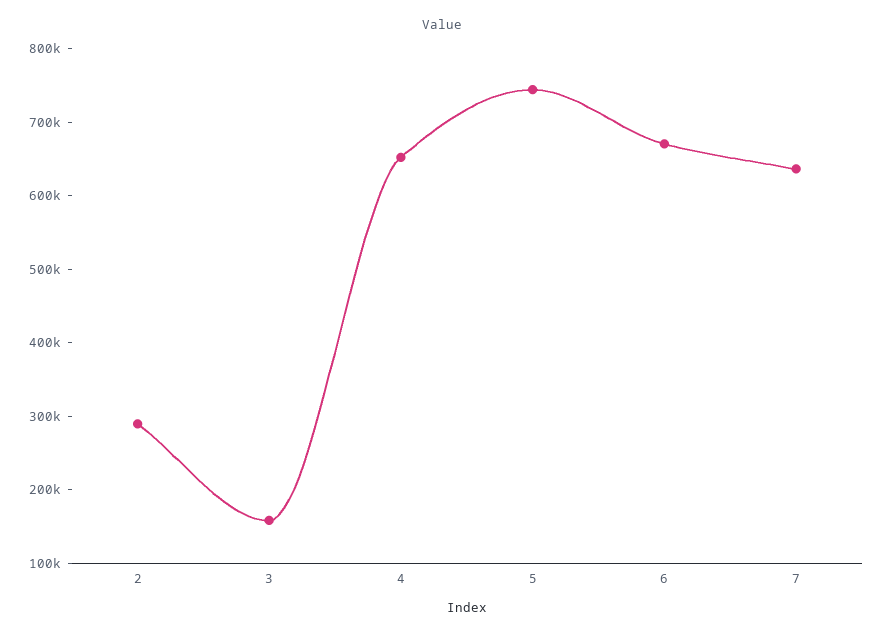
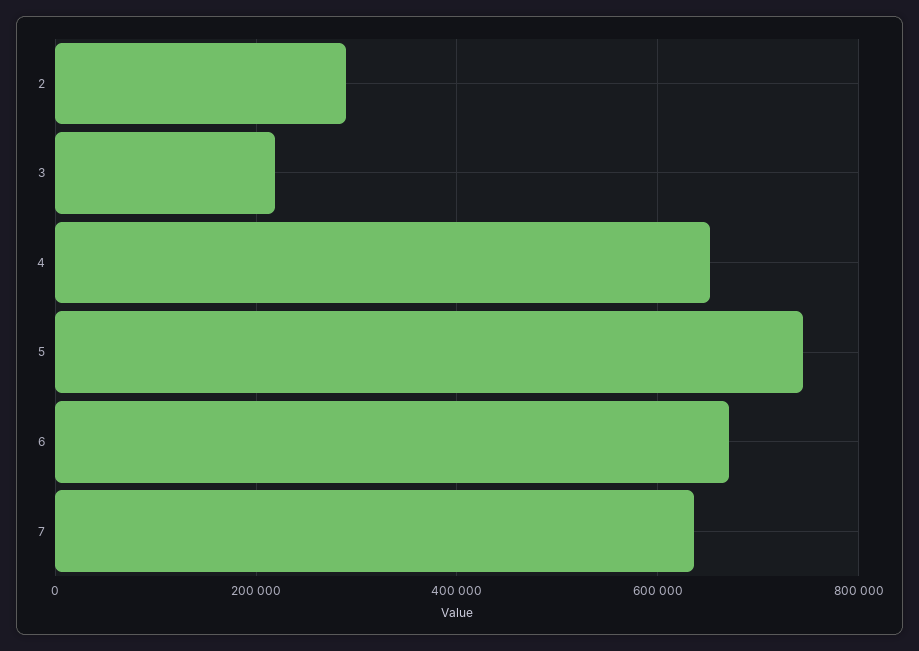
3: 160000 -> 220000

